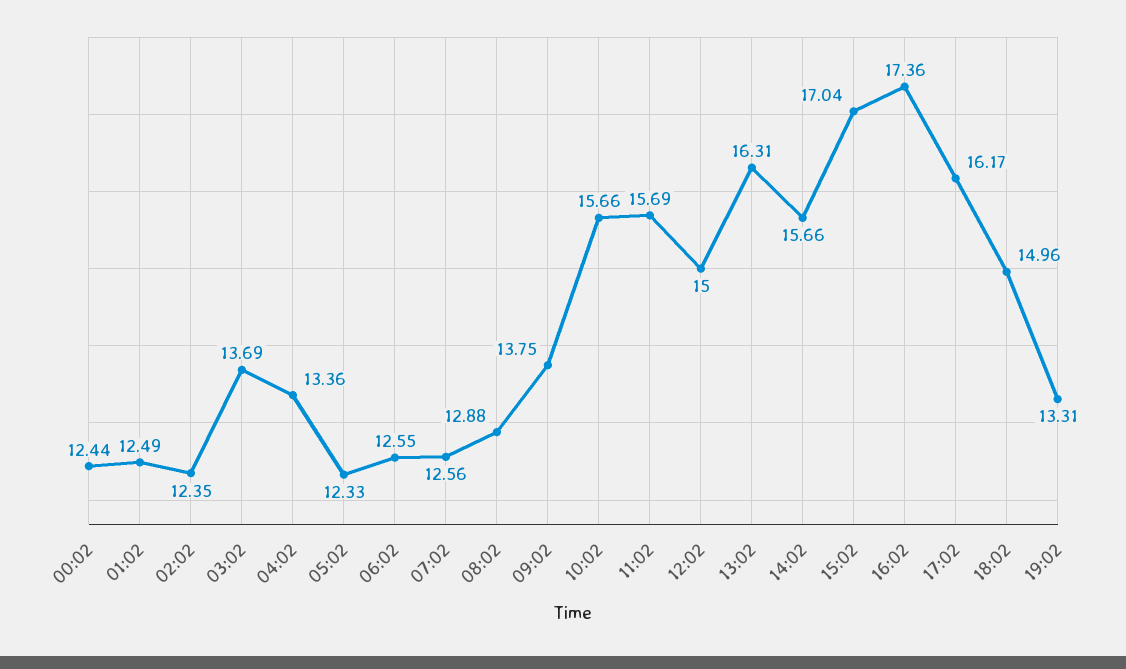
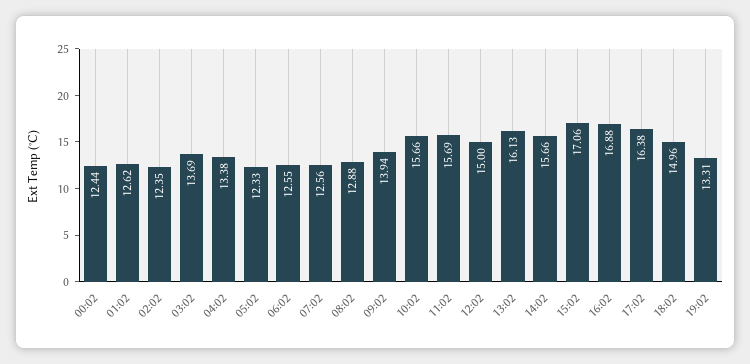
01:02: 12.49 -> 12.62
04:02: 13.36 -> 13.38
09:02: 13.75 -> 13.94
13:02: 16.31 -> 16.13
15:02: 17.04 -> 17.06
16:02: 17.36 -> 16.88
17:02: 16.17 -> 16.38

